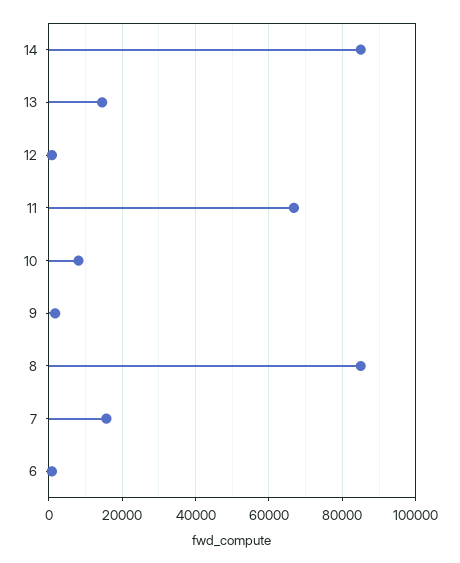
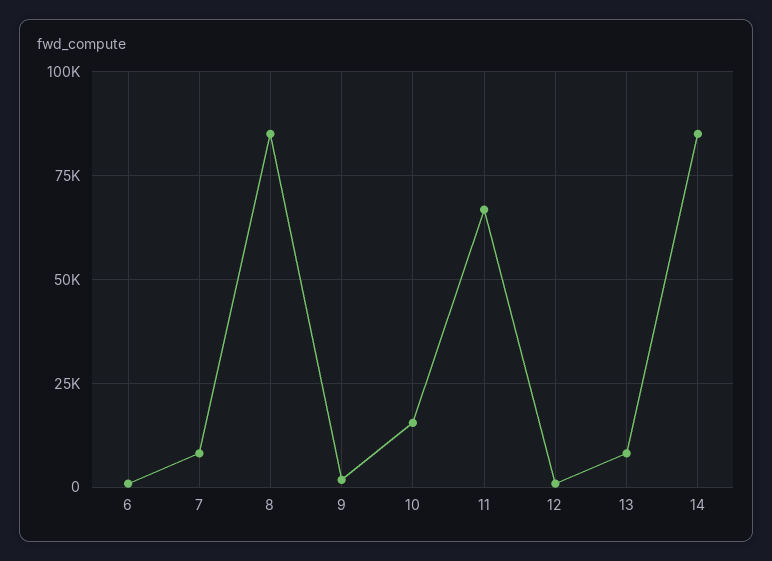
13: 14000 -> 7500
10: 8000 -> 15000
7: 16000 -> 7500

